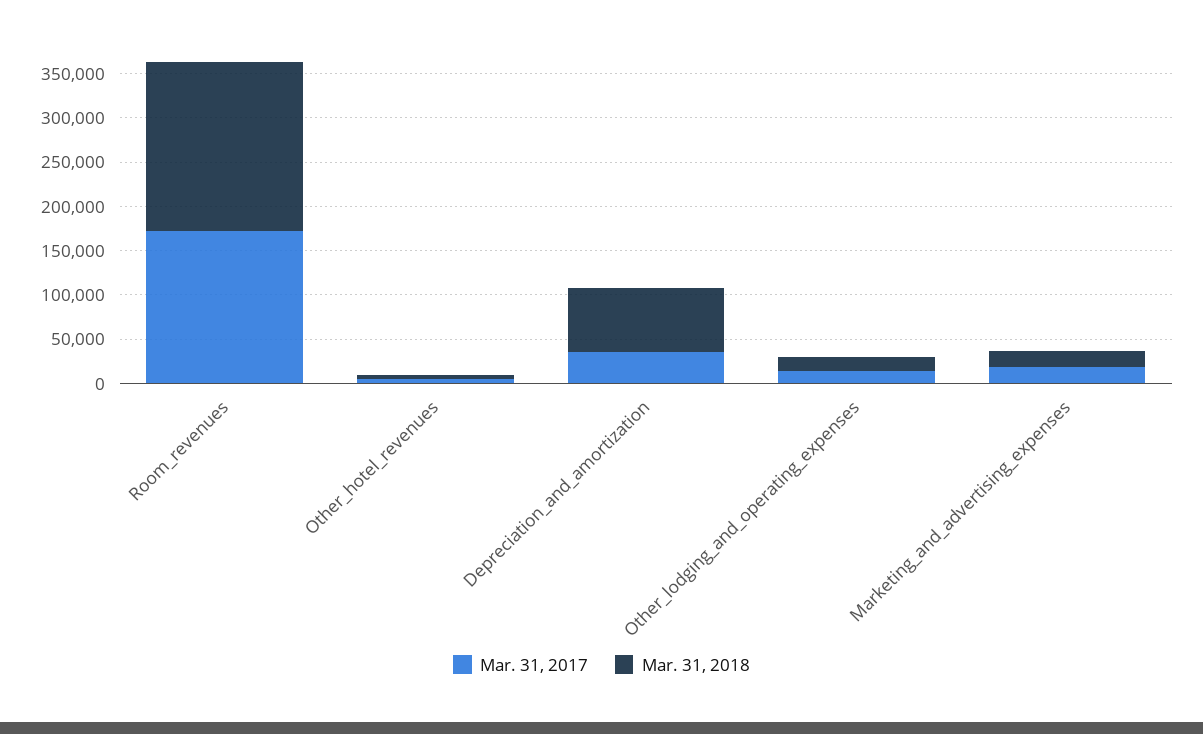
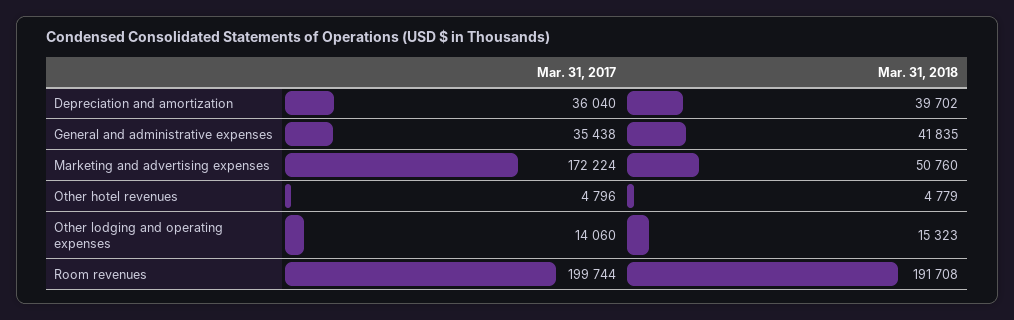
Mar. 31, 2017, Room_revenues: 170000 -> 199744
Mar. 31, 2018, Depreciation_and_amortization: 70000 -> 39702
Mar. 31, 2017, Marketing_and_advertising_expenses: 20000 -> 172224
Mar. 31, 2018, Marketing_and_advertising_expenses: 20000 -> 50760
Mar. 31, 2017, General and administrative expenses: none -> 35438
Mar. 31, 2018, General and administrative expenses: none -> 41835

